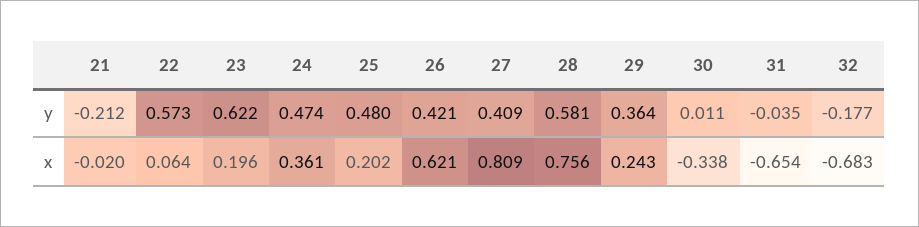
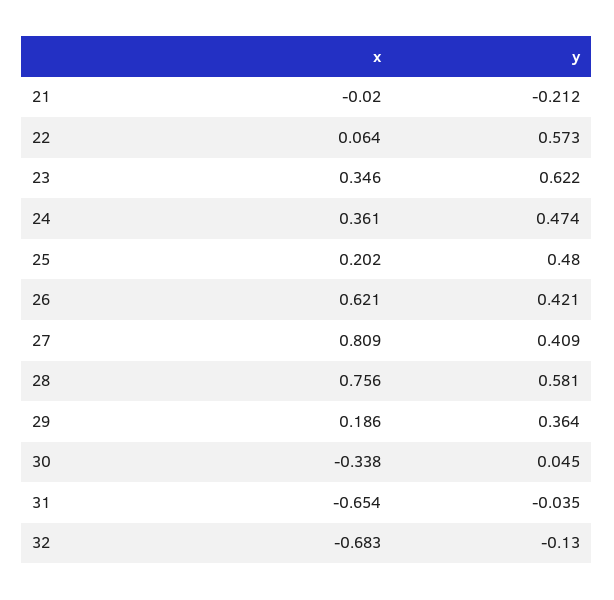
30, y: 0.011 -> 0.045
32, y: -0.177 -> -0.13
23, x: 0.196 -> 0.346
29, x: 0.243 -> 0.186

